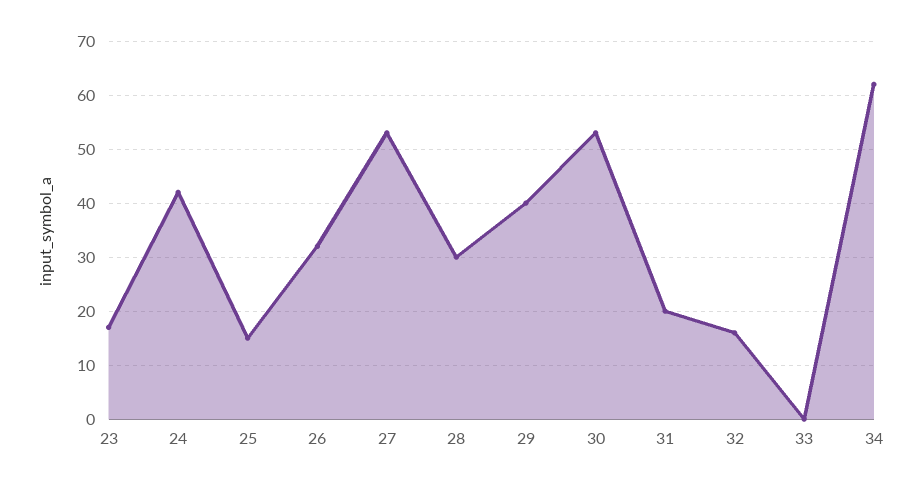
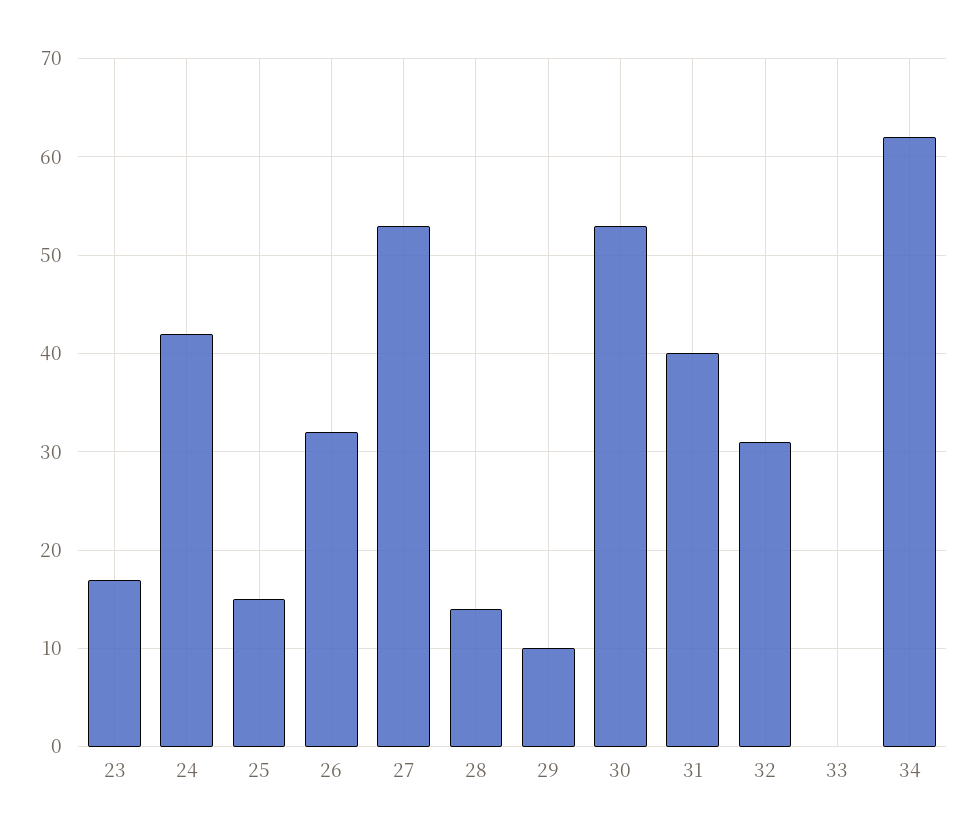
28: 30 -> 14
29: 40 -> 10
31: 20 -> 40
32: 15 -> 31

